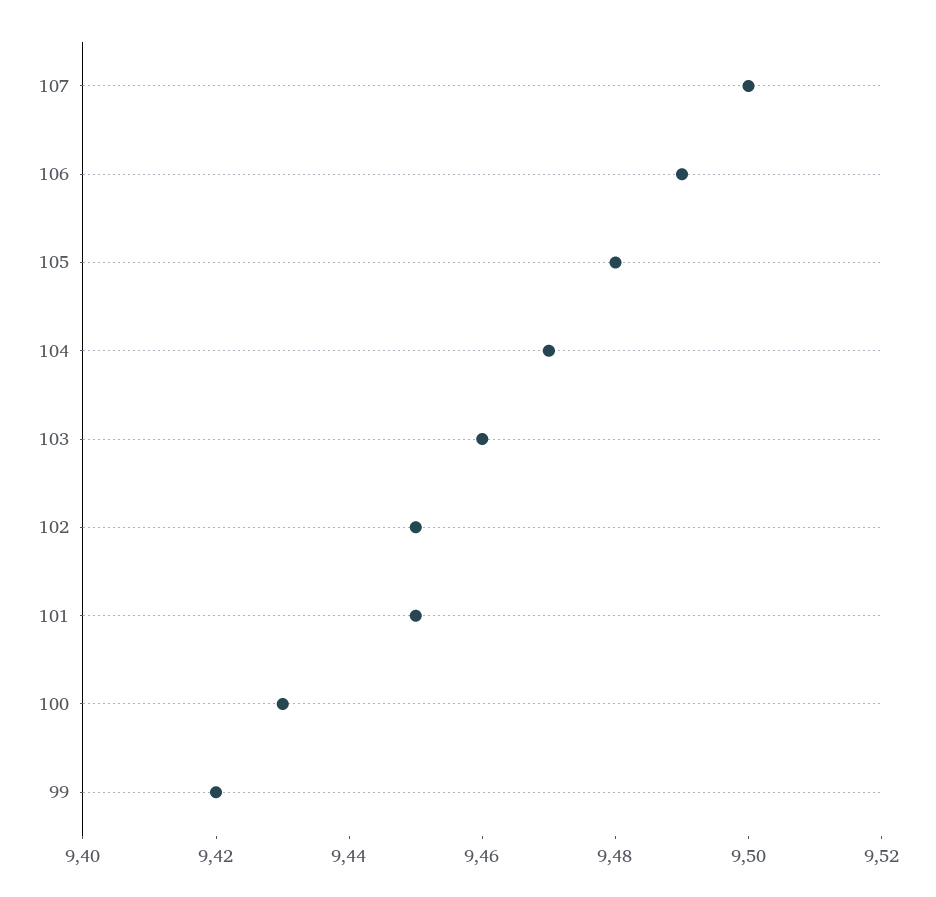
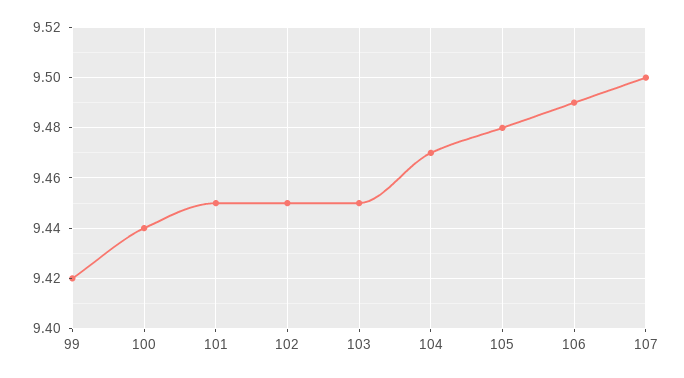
103: 9.46 -> 9.45
100: 9.43 -> 9.44

